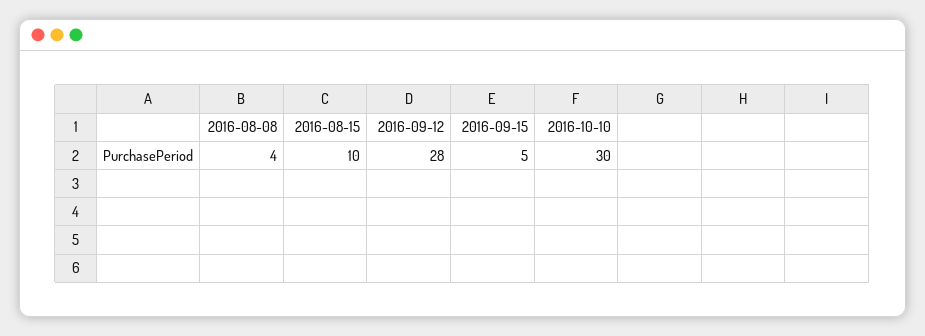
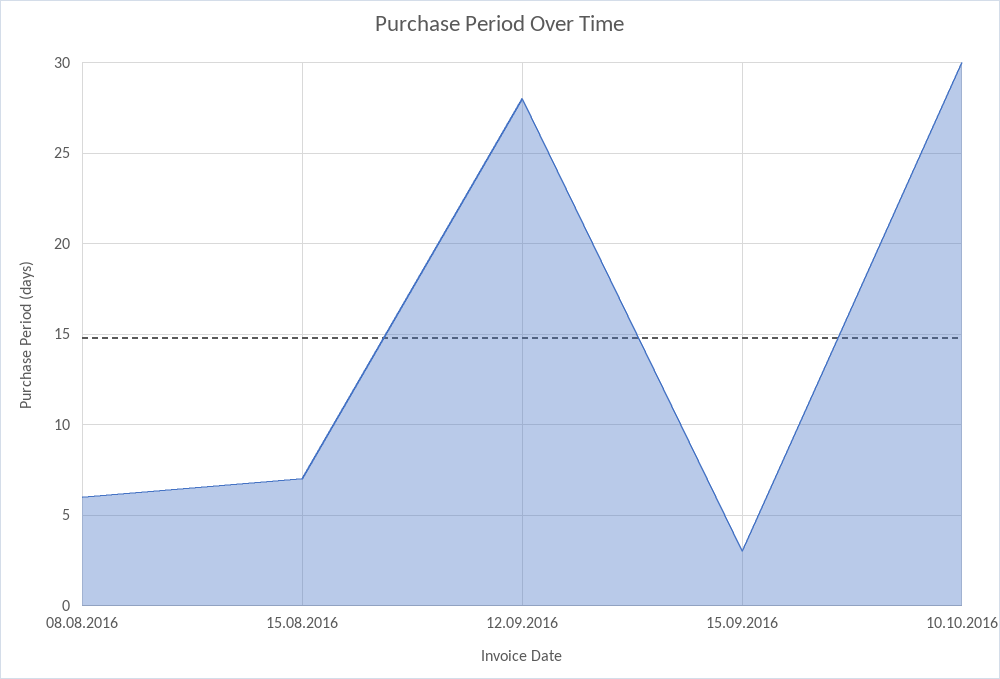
2016-08-08: 4 -> 6
2016-08-15: 10 -> 7
2016-09-15: 5 -> 3

